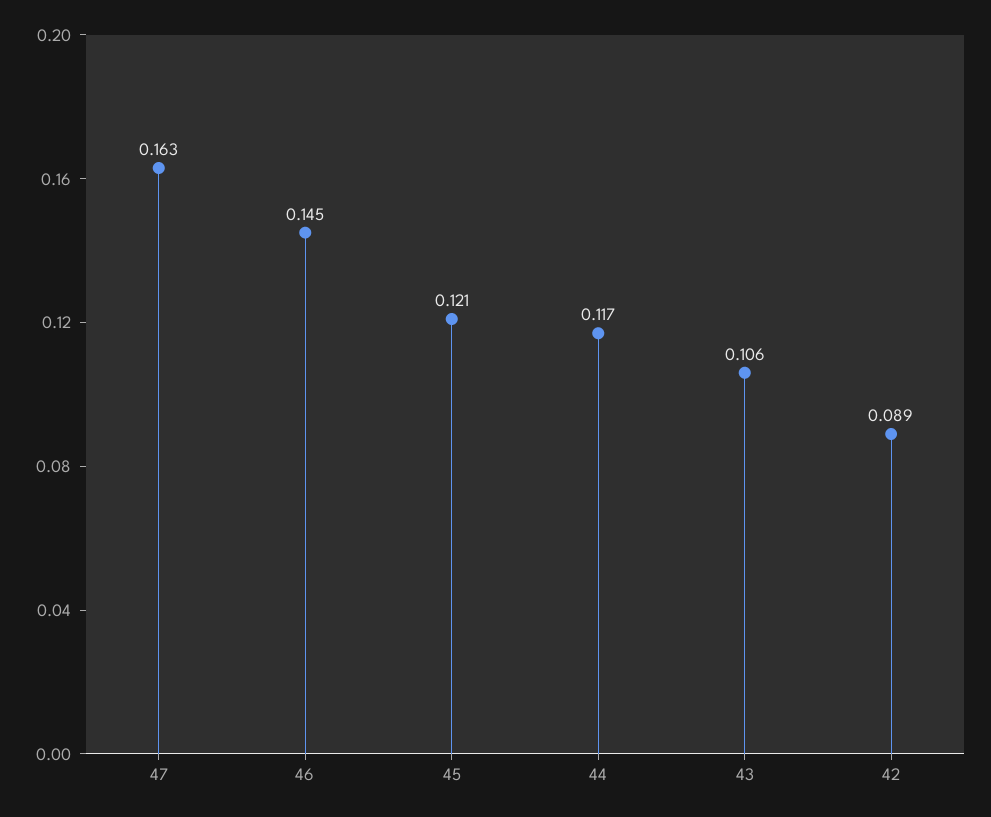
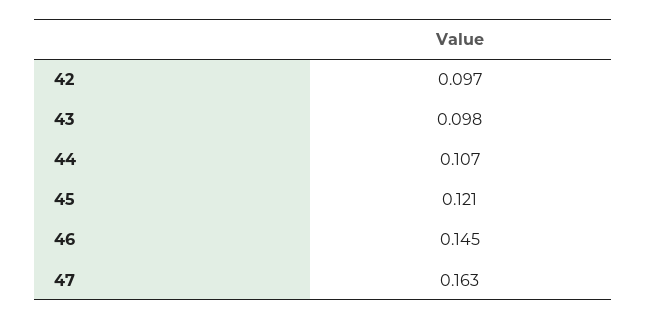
44: 0.117 -> 0.107
43: 0.106 -> 0.098
42: 0.089 -> 0.097

